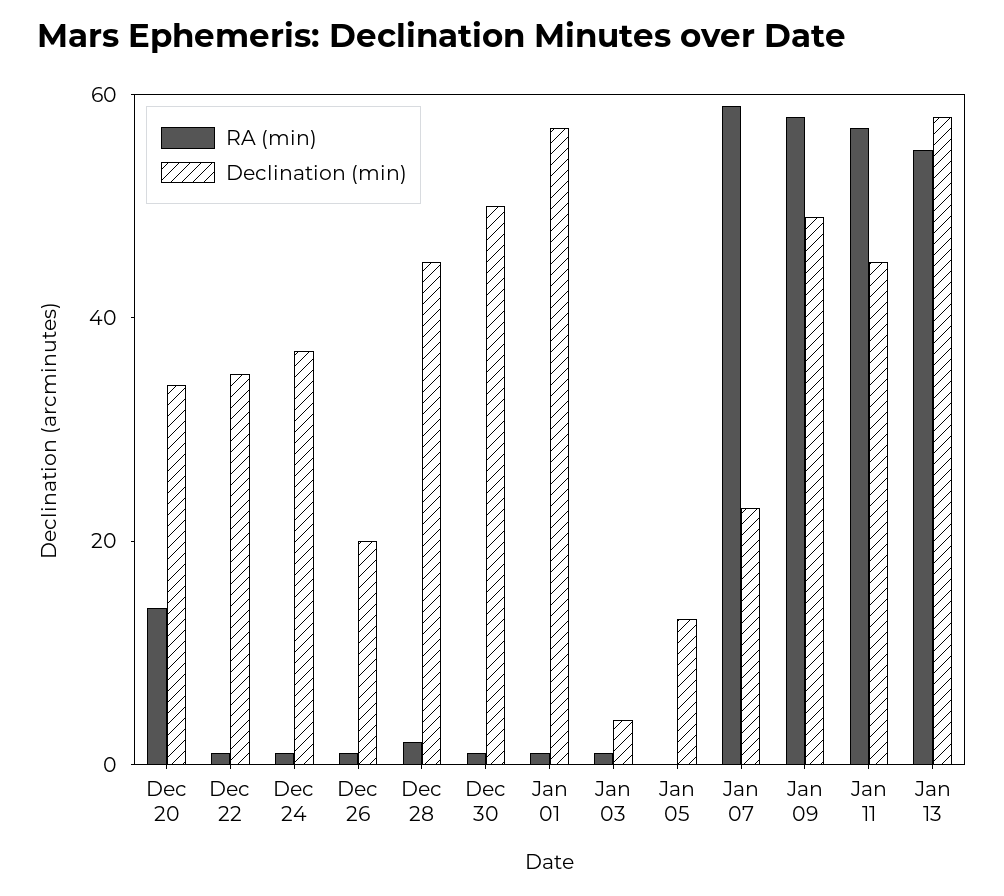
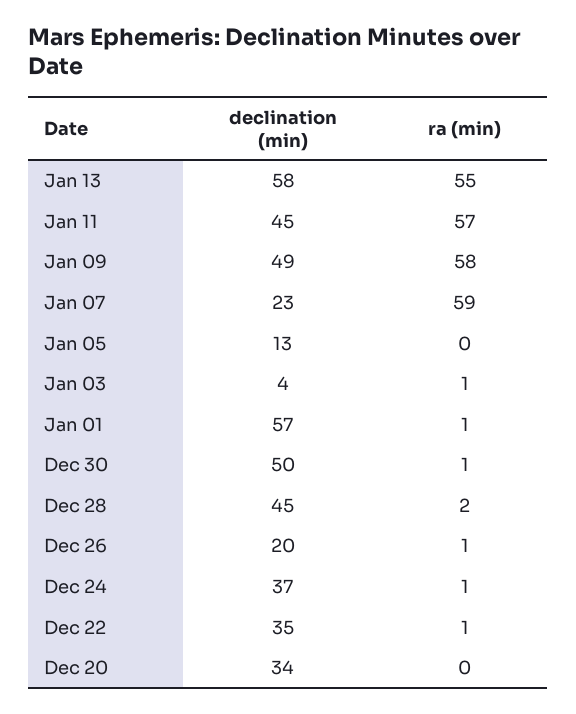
RA (min), Dec 20: 15 -> 0

